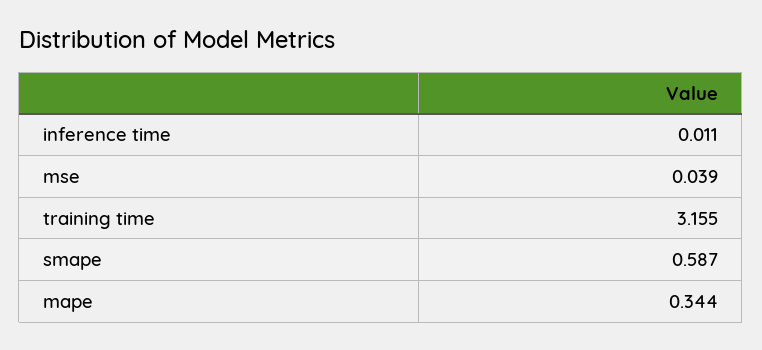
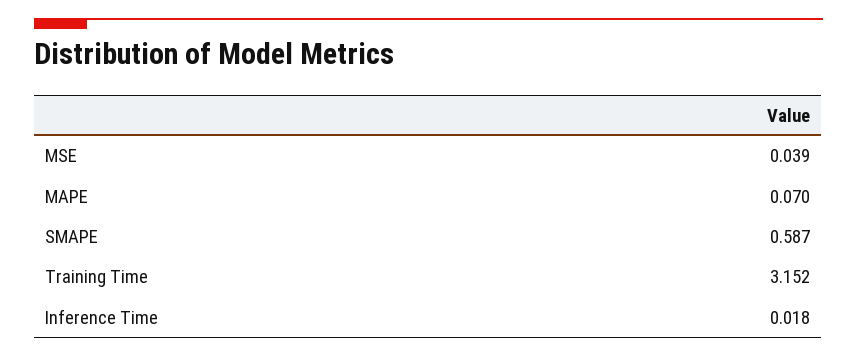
inference time: 0.011 -> 0.018
training time: 3.155 -> 3.152
mape: 0.344 -> 0.07

